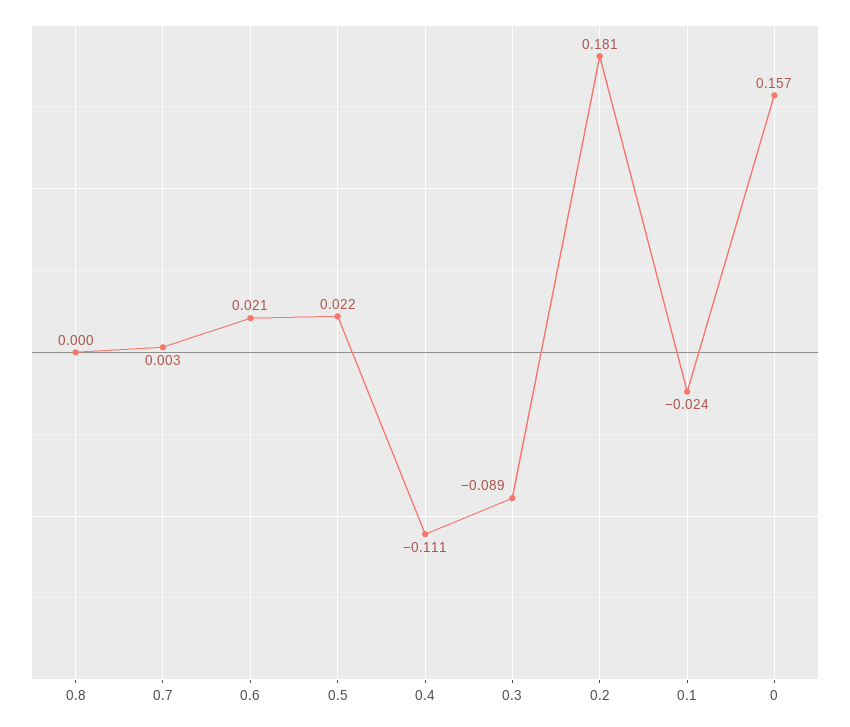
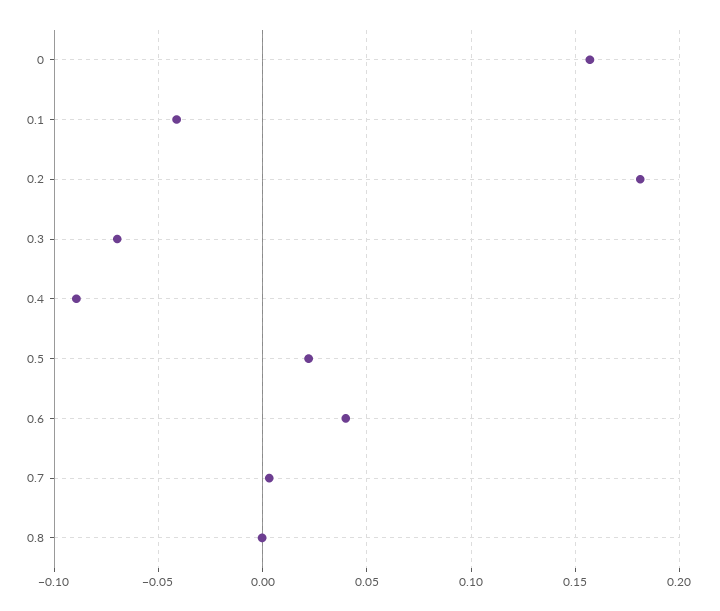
0.6: 0.021 -> 0.04
0.4: -0.111 -> -0.09
0.3: -0.089 -> -0.07
0.1: -0.024 -> -0.04

